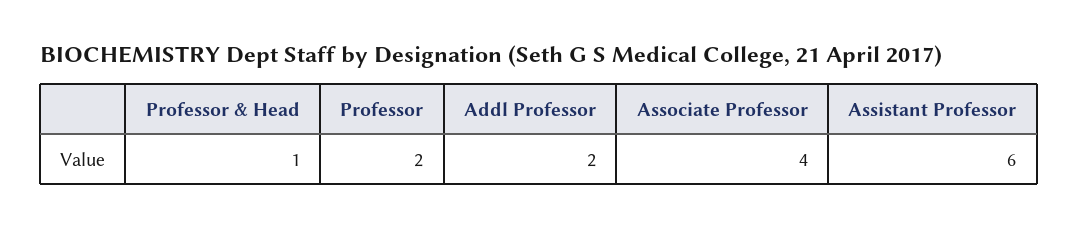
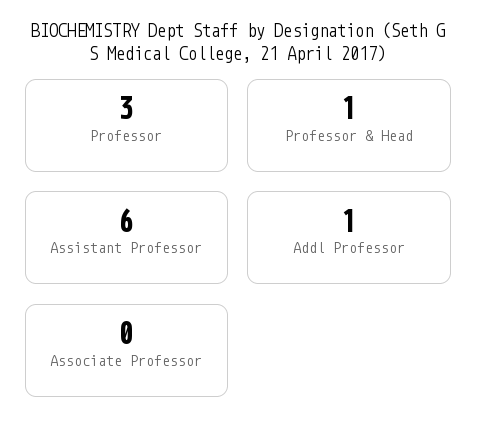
Professor: 2 -> 3
Addl Professor: 2 -> 1
Associate Professor: 4 -> 0

